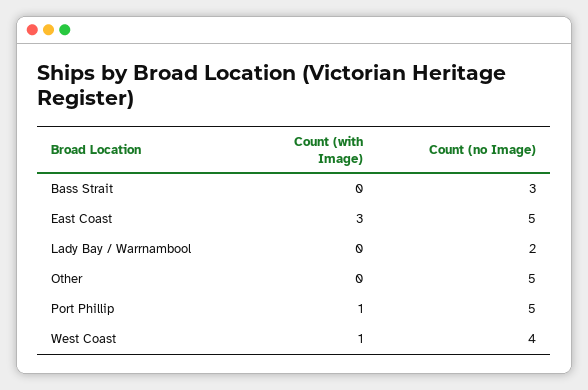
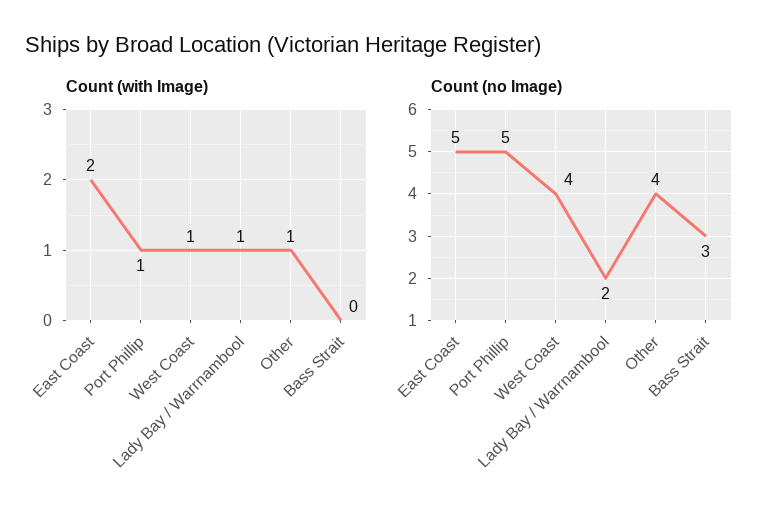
Count (with Image), East Coast: 3 -> 2
Count (with Image), Lady Bay / Warrnambool: 0 -> 1
Count (with Image), Other: 0 -> 1
Count (no Image), Other: 5 -> 4

